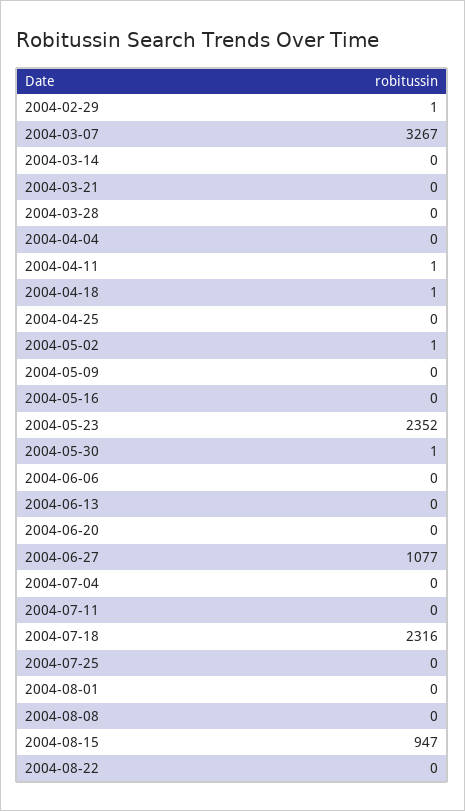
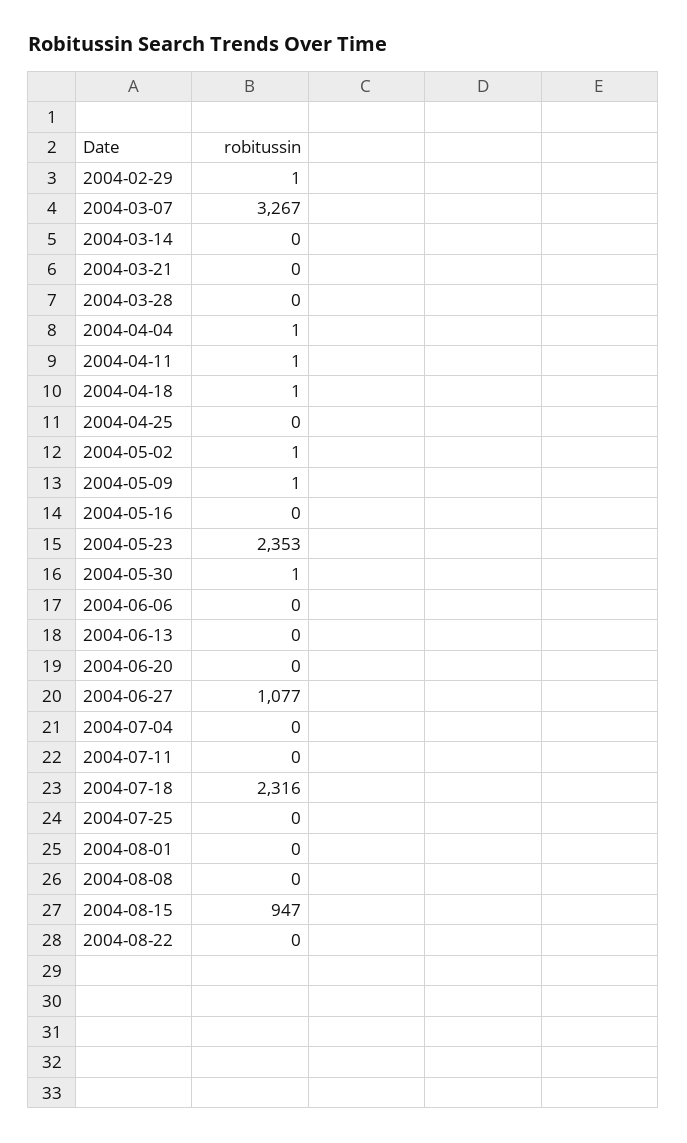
2004-04-04: 0 -> 1
2004-05-09: 0 -> 1
2004-05-23: 2352 -> 2353

